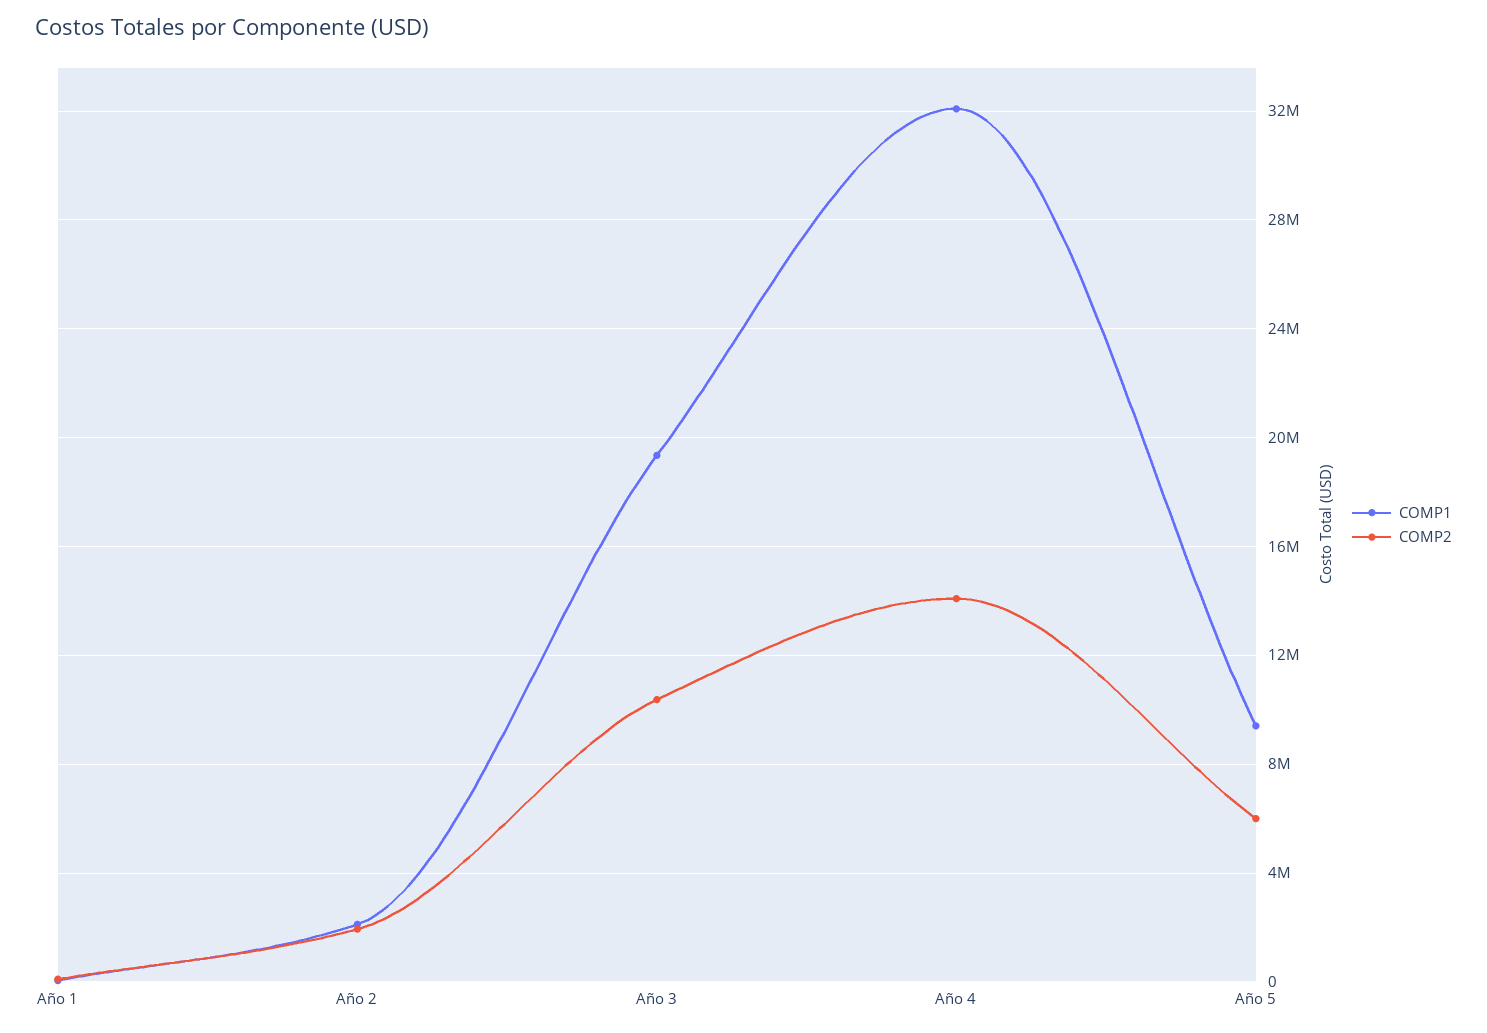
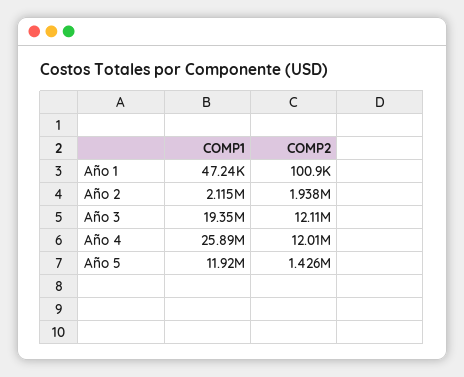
COMP2, Año 3: 10500000 -> 12110000
COMP1, Año 4: 32000000 -> 25890000
COMP2, Año 4: 14000000 -> 12010000
COMP1, Año 5: 9500000 -> 11920000
COMP2, Año 5: 6000000 -> 1426000

